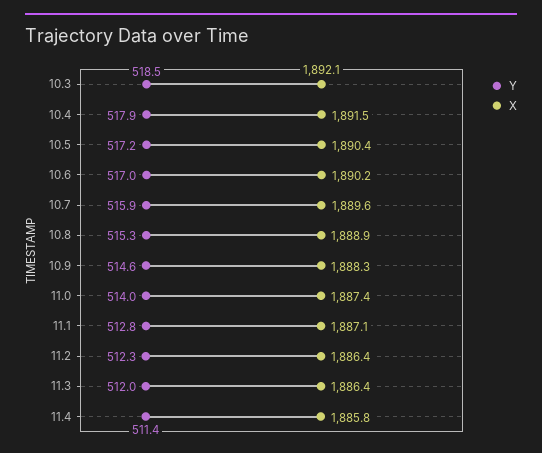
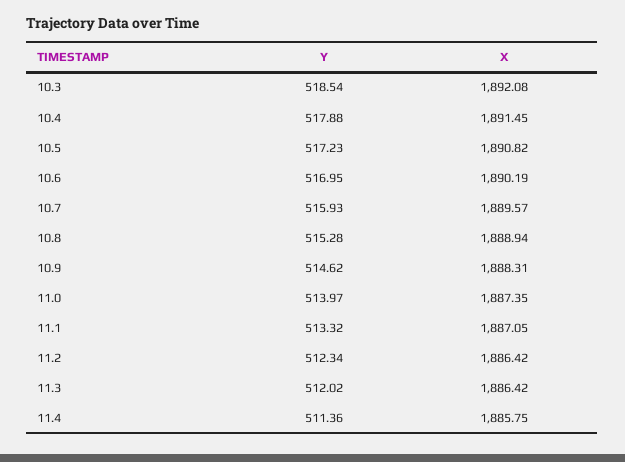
X, 10.5: 1890.4 -> 1890.82
Y, 11.1: 512.8 -> 513.32

